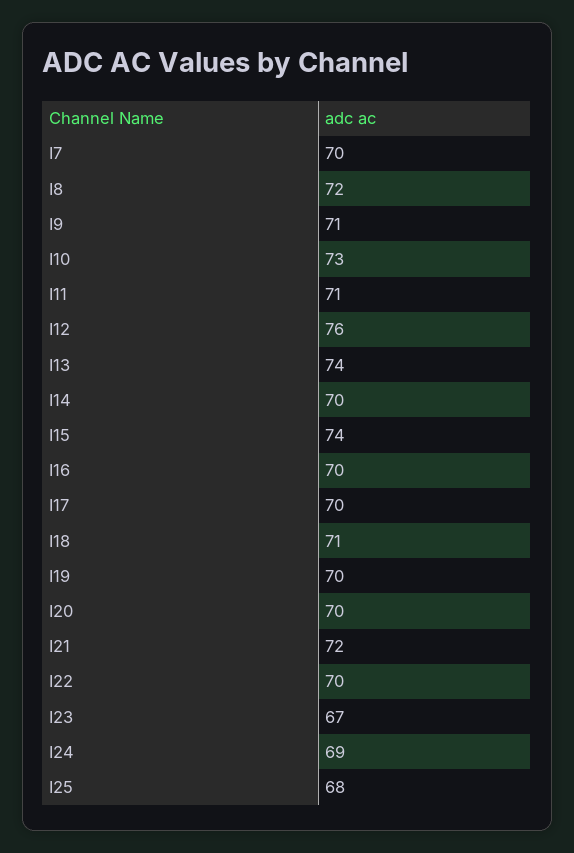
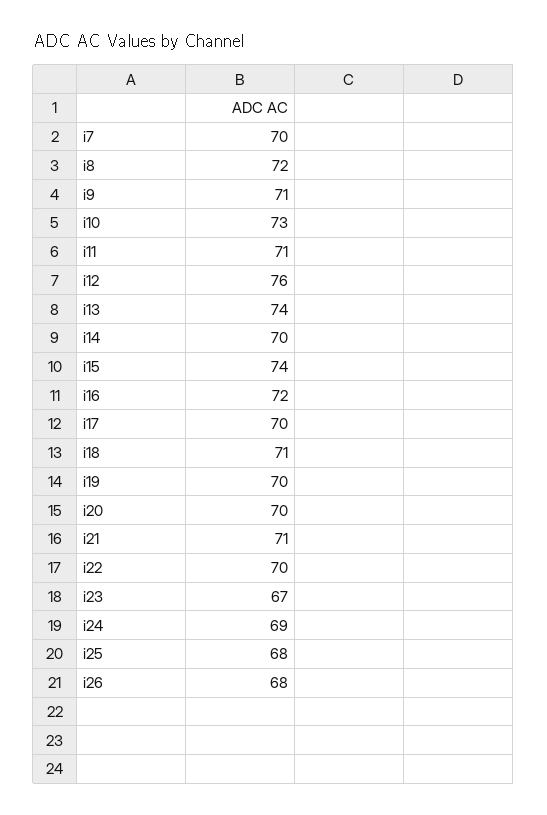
I16: 70 -> 72
I21: 72 -> 71
i26: none -> 68

